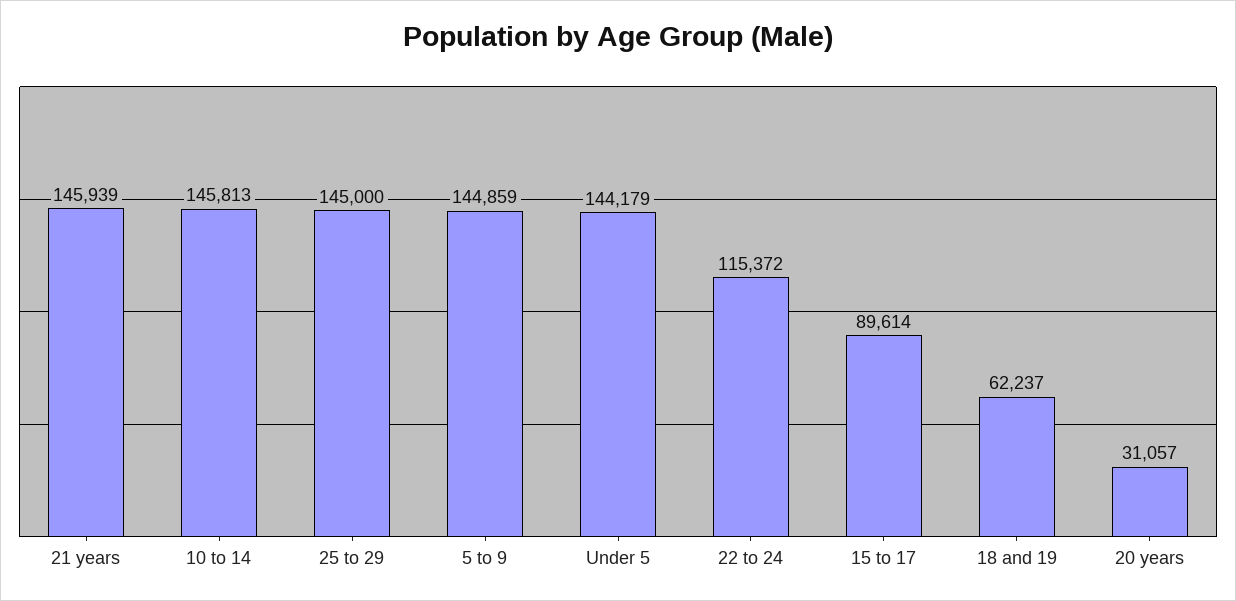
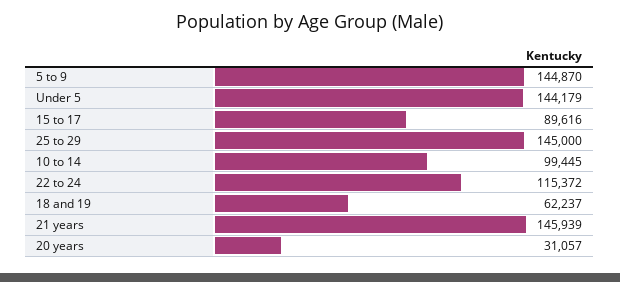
10 to 14: 145813 -> 99445
5 to 9: 144859 -> 144870
15 to 17: 89614 -> 89616

